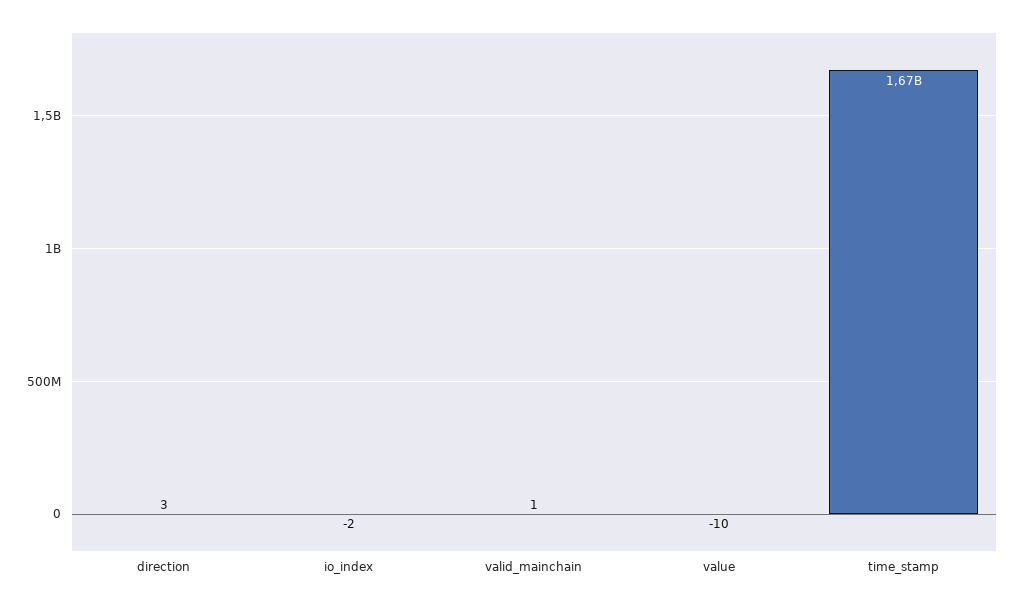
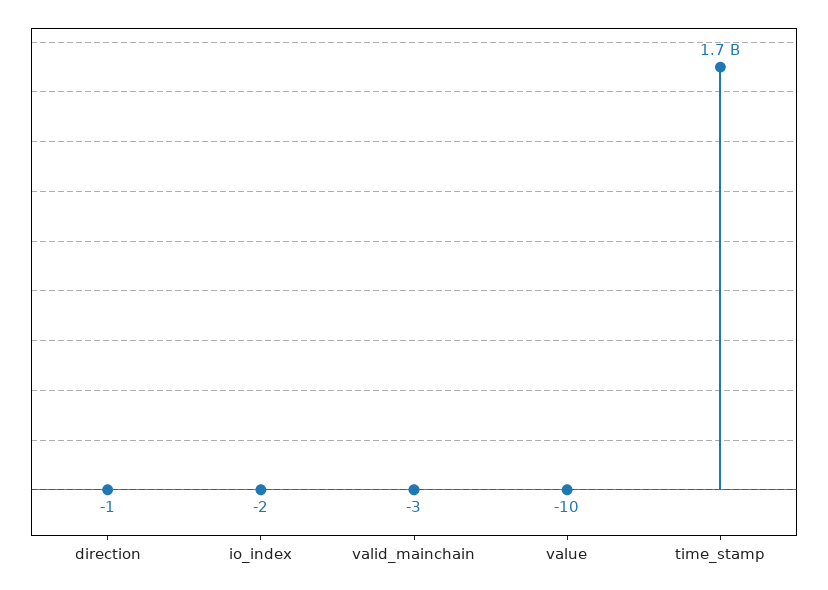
direction: 3 -> -1
valid_mainchain: 1 -> -3

